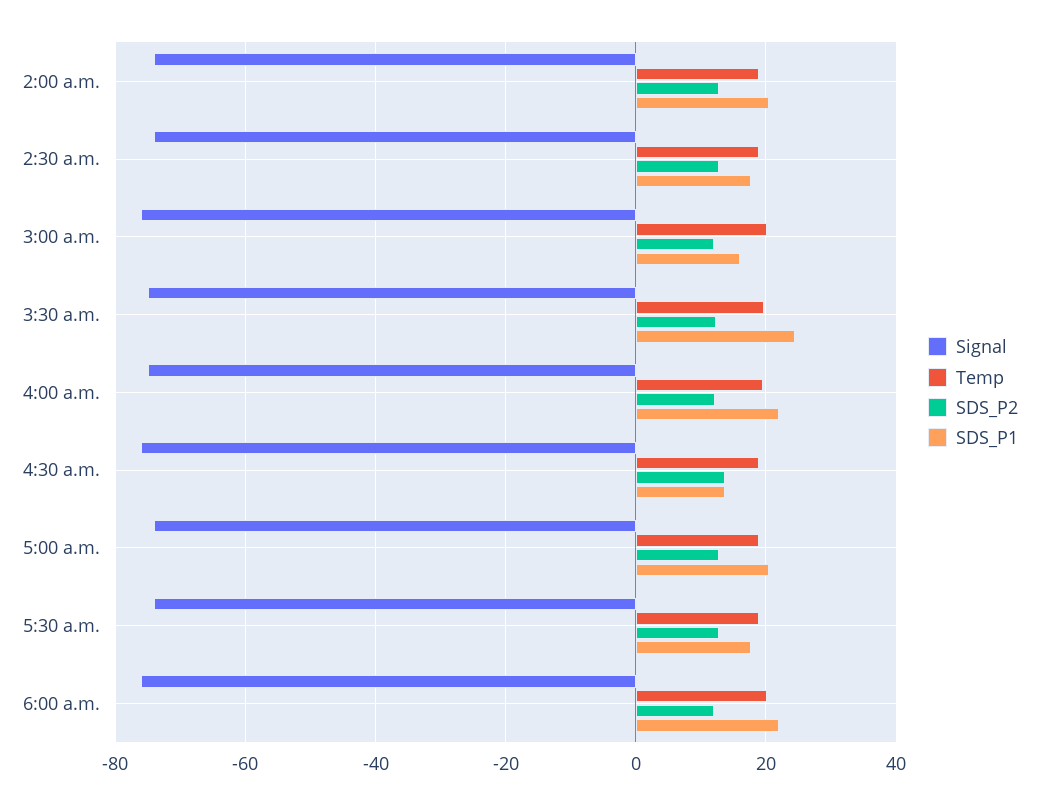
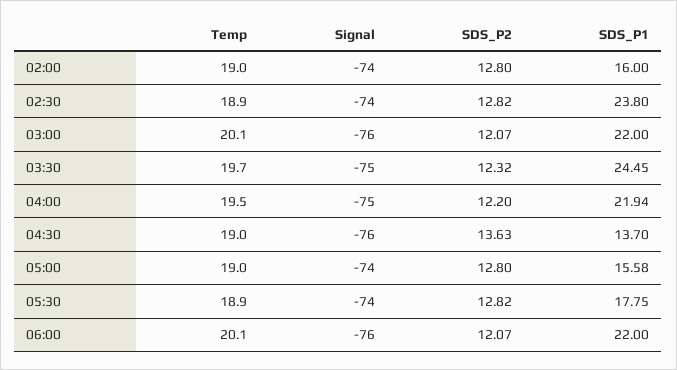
SDS_P1, 2:00 a.m.: 20 -> 16
SDS_P1, 2:30 a.m.: 18 -> 23.8
SDS_P1, 3:00 a.m.: 16 -> 22
SDS_P1, 5:00 a.m.: 20 -> 15.58

